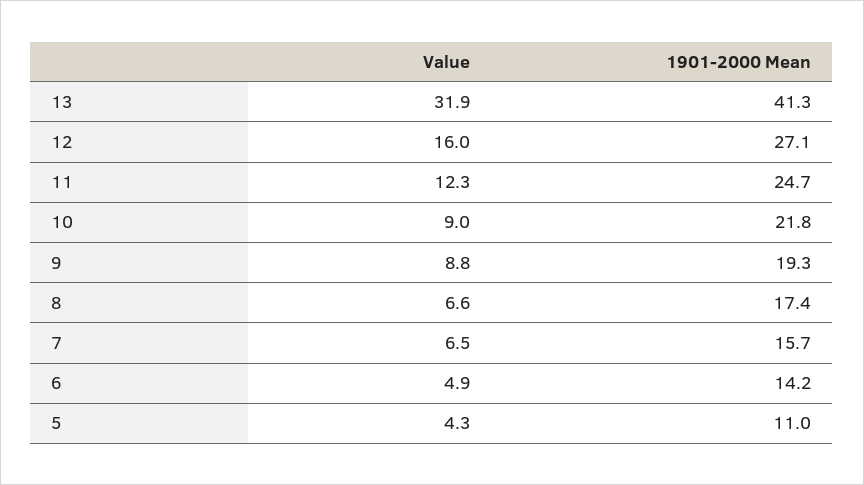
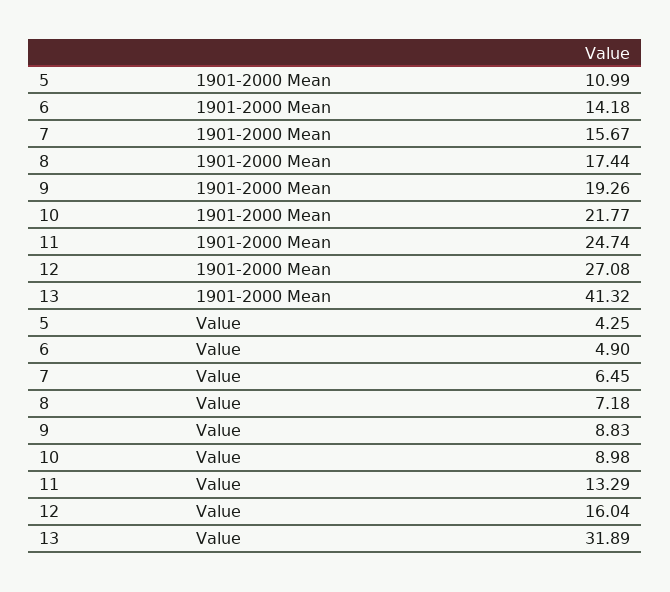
Value, 11: 12.3 -> 13.29
Value, 8: 6.6 -> 7.18

